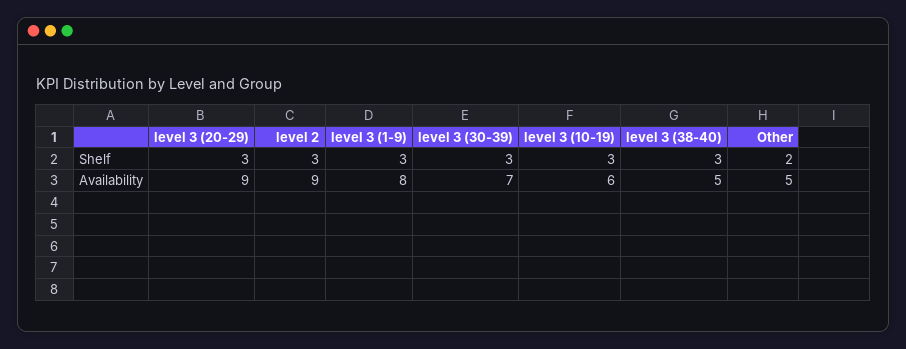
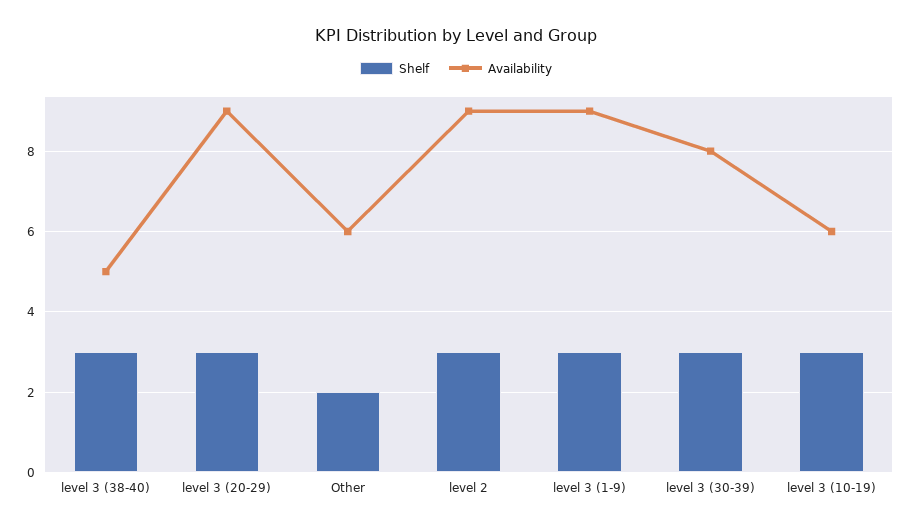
Availability, level 3 (1-9): 8 -> 9
Availability, level 3 (30-39): 7 -> 8
Availability, Other: 5 -> 6

